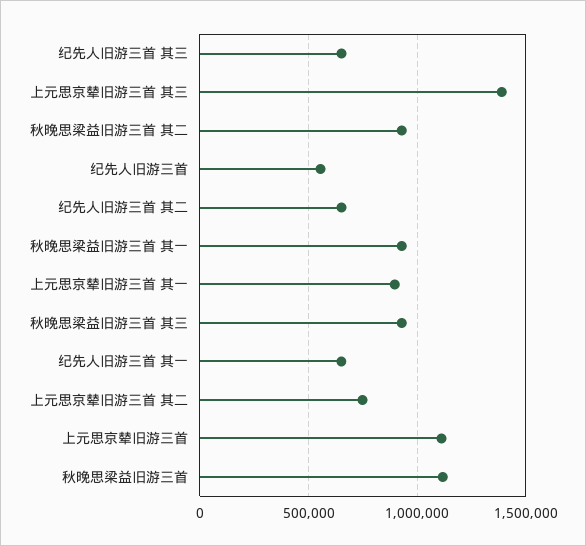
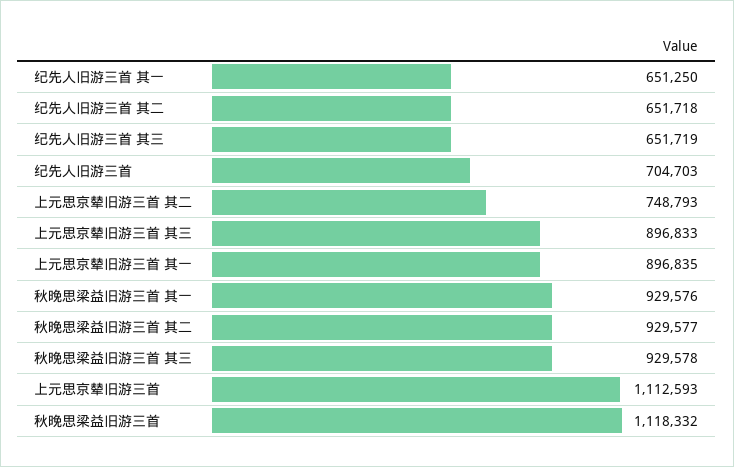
上元思京辇旧游三首 其三: 1400000 -> 896833
纪先人旧游三首: 550000 -> 704703

